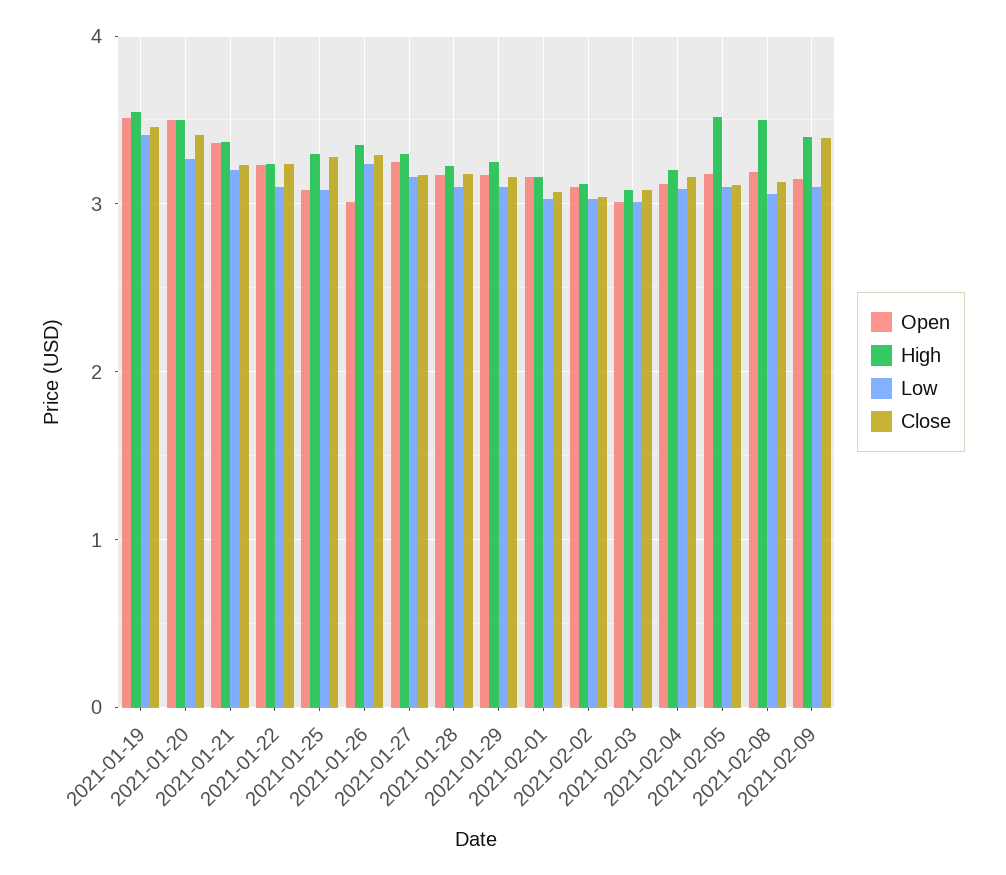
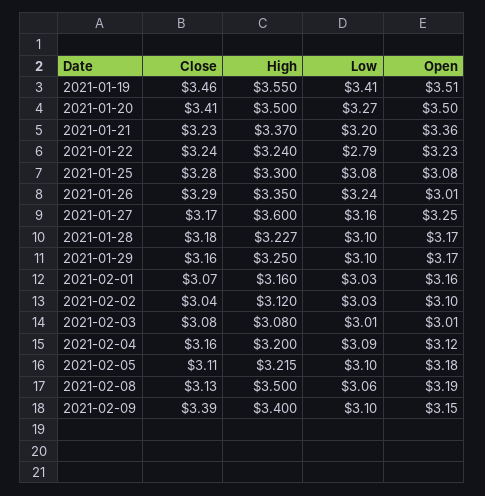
Low, 2021-01-22: 3.1 -> 2.79
High, 2021-01-27: 3.3 -> 3.6
High, 2021-02-05: 3.5 -> 3.215

